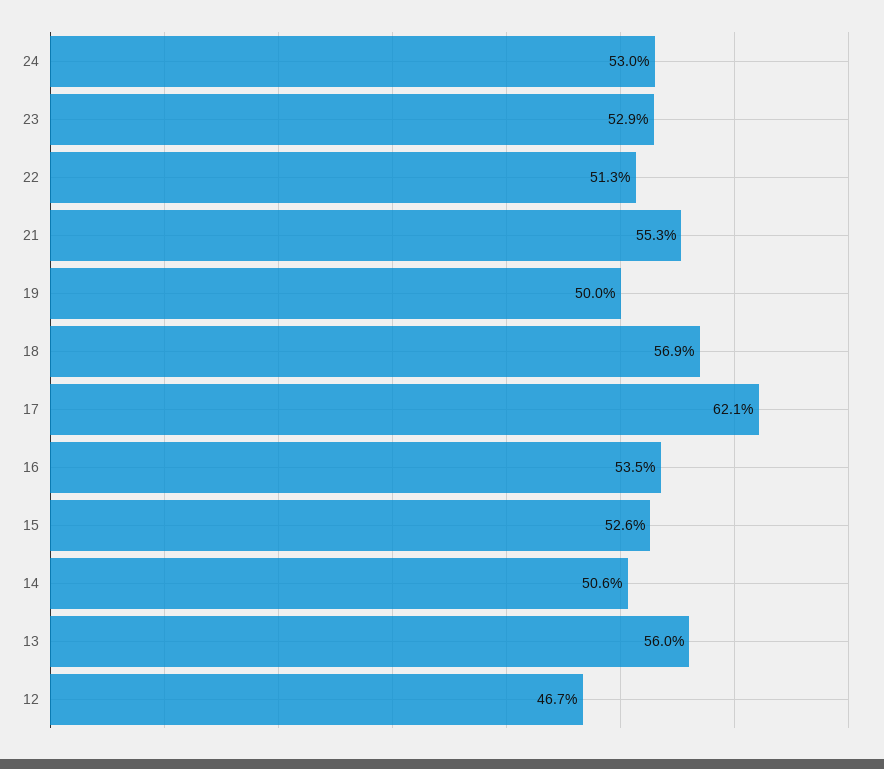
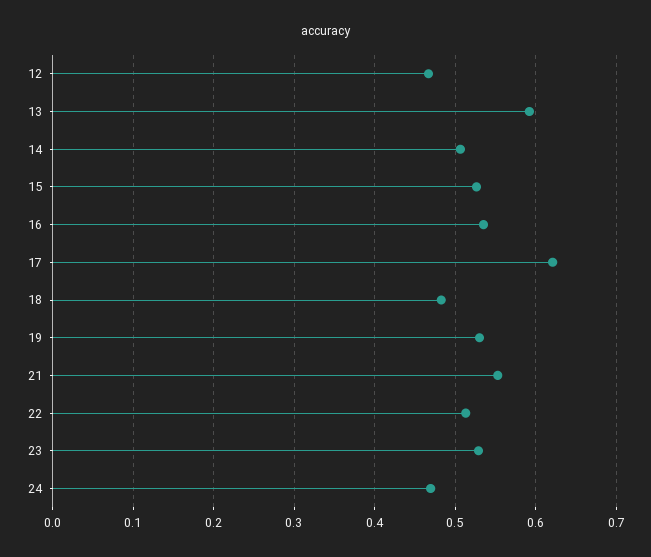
24: 0.53 -> 0.47
19: 0.5 -> 0.53
18: 0.569 -> 0.48
13: 0.56 -> 0.59

